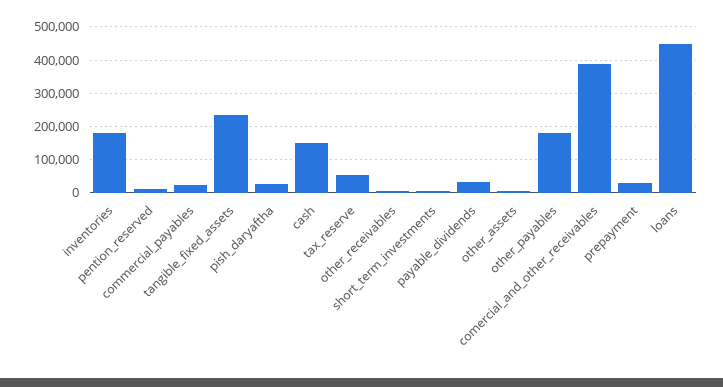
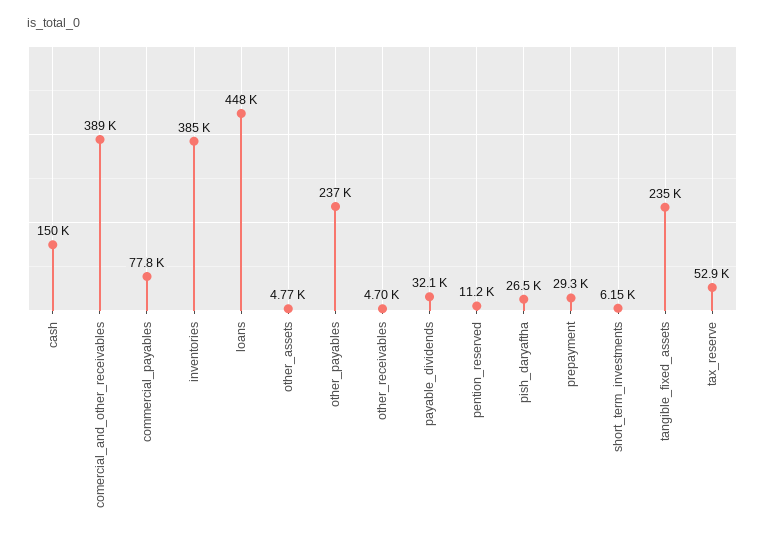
inventories: 180000 -> 385000
commercial_payables: 20000 -> 77800
other_payables: 180000 -> 237000

